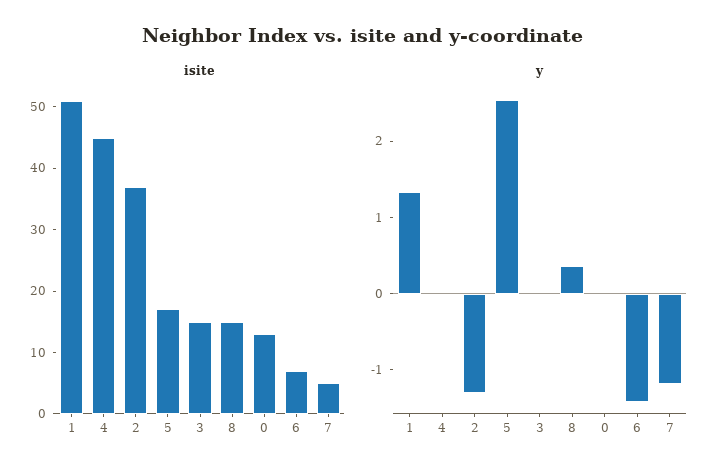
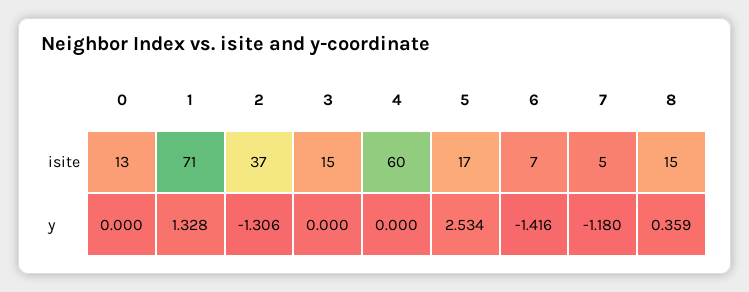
isite, 1: 50 -> 71
isite, 4: 45 -> 60

